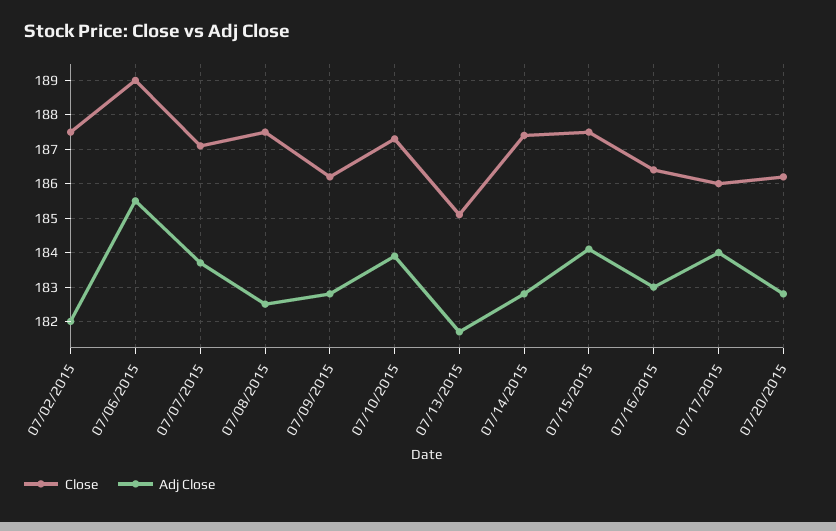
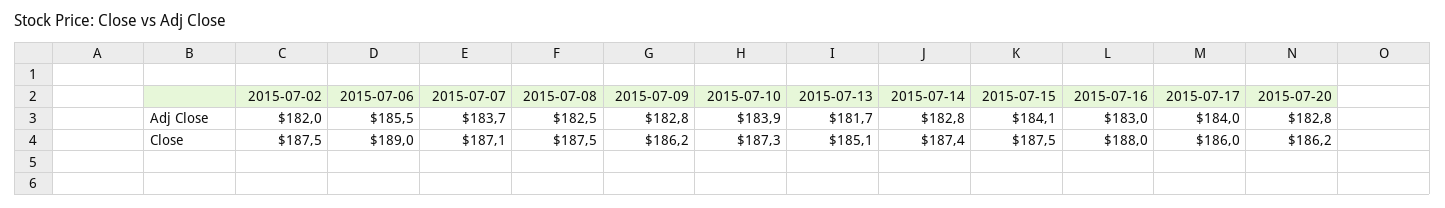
Close, 07/16/2015: 186.5 -> 188

